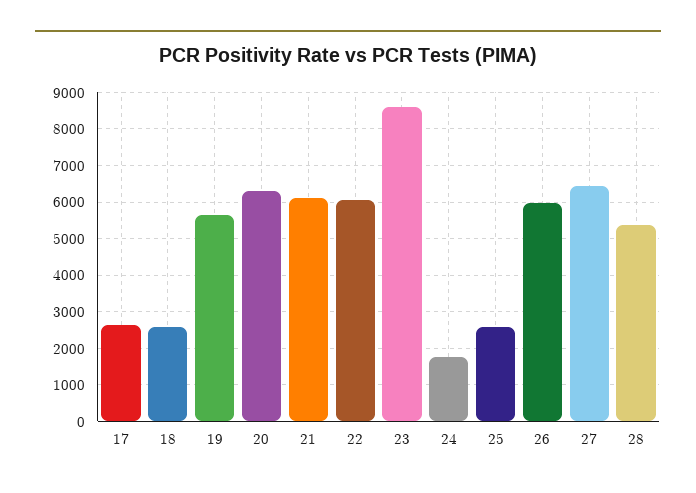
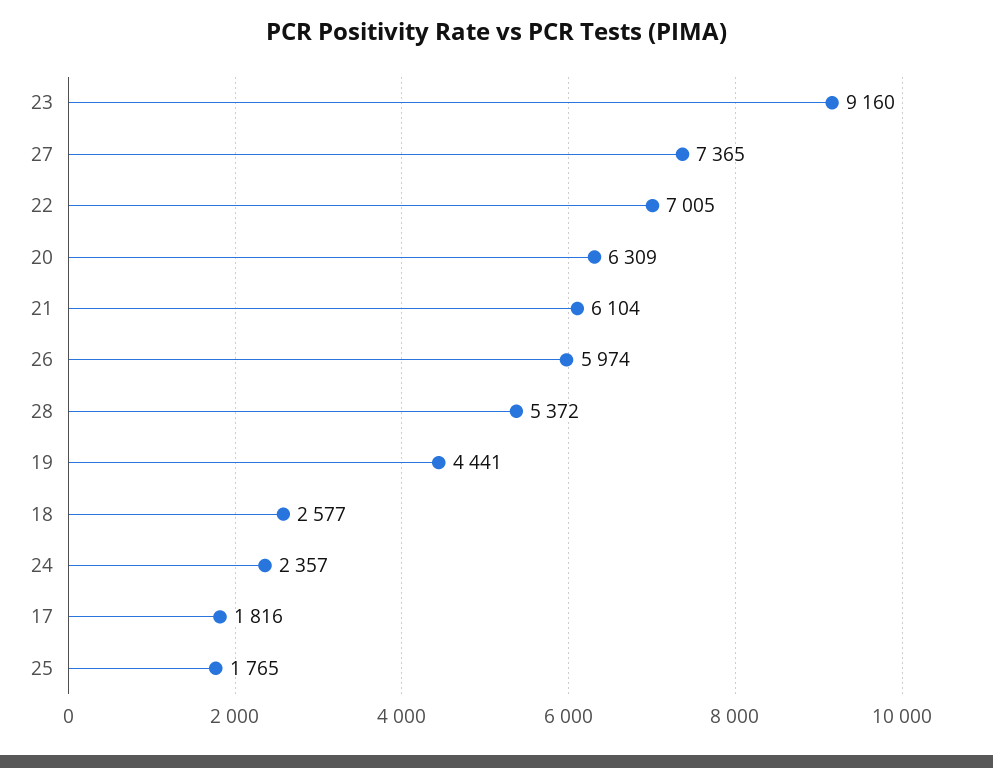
17: 2600 -> 1816
19: 5600 -> 4441
22: 6000 -> 7005
23: 8600 -> 9160
24: 1800 -> 2357
25: 2600 -> 1765
27: 6400 -> 7365

